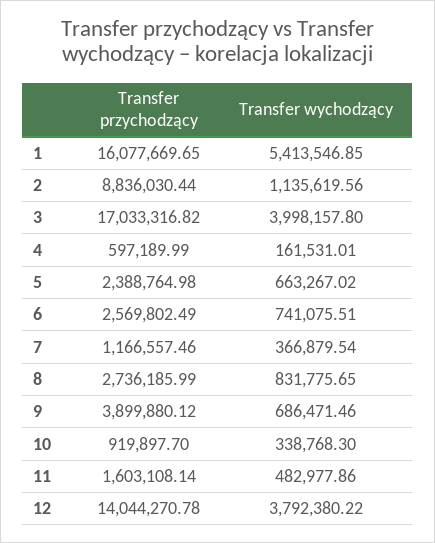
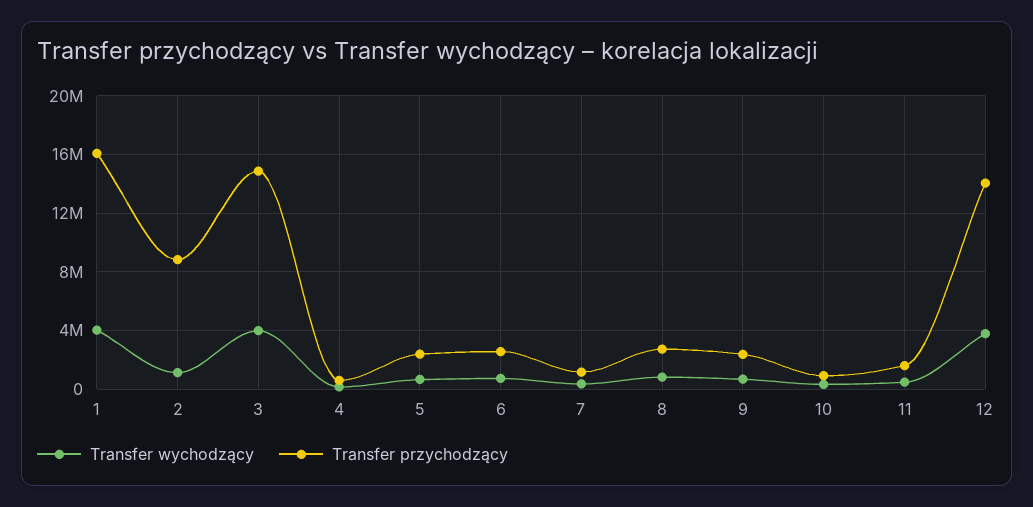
Transfer wychodzący, 1: 5413546.85 -> 4000000
Transfer przychodzący, 3: 17033316.82 -> 15000000
Transfer przychodzący, 9: 3899880.12 -> 2500000

